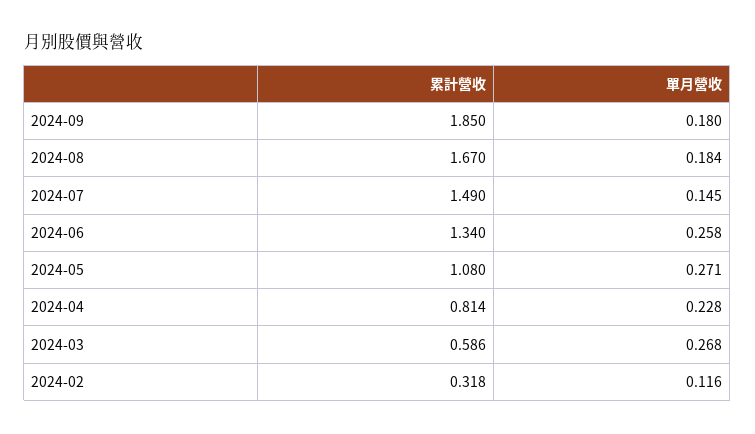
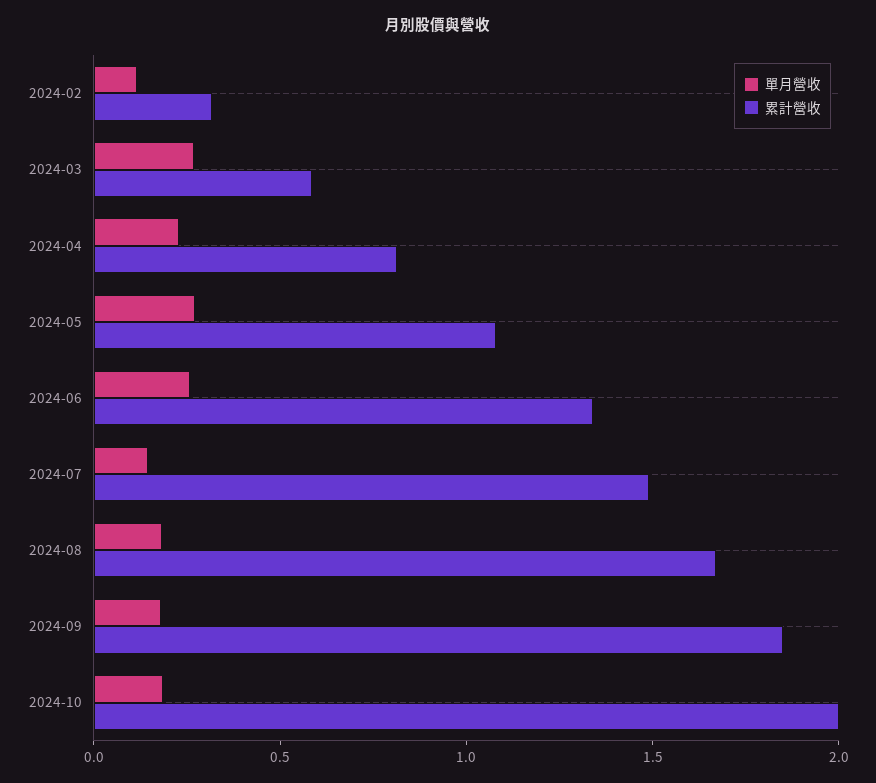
單月營收, 2024-10: none -> 0.2
累計營收, 2024-10: none -> 2

